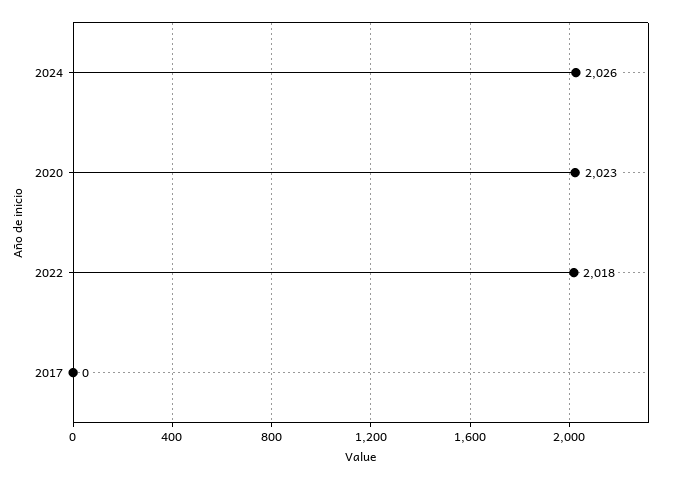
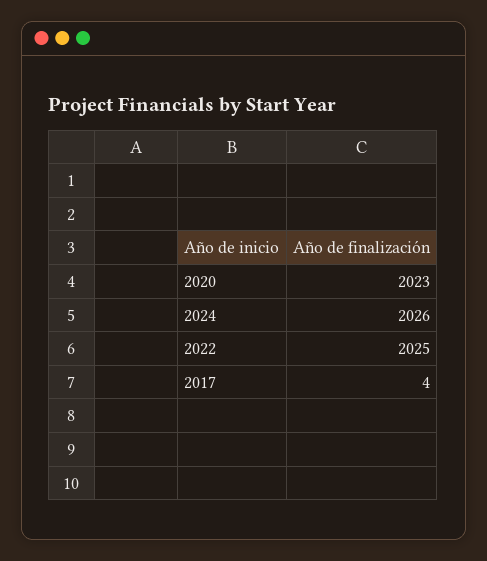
2022: 2018 -> 2025
2017: 0 -> 4

